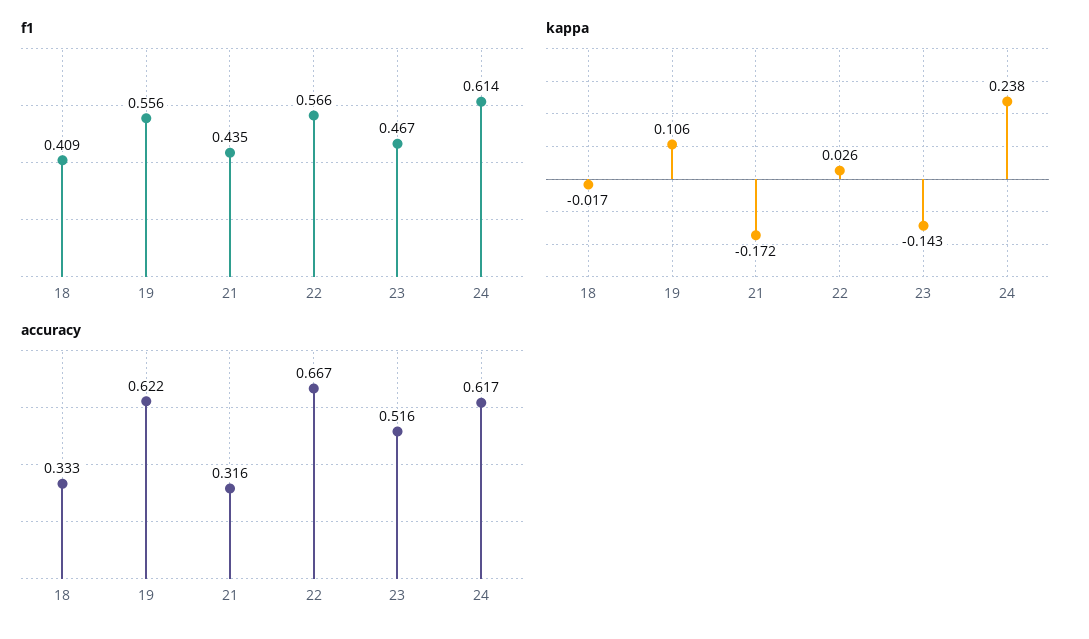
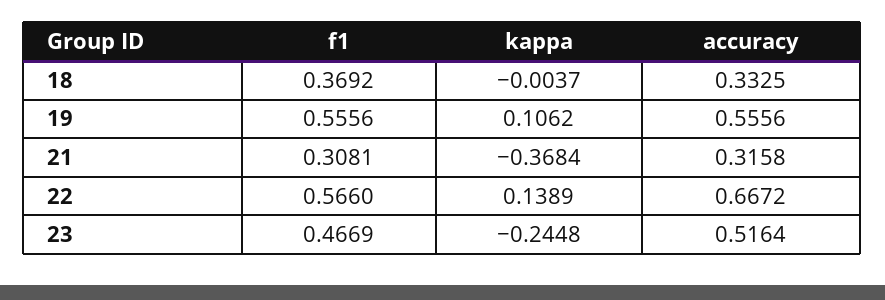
f1, 18: 0.409 -> 0.3692
f1, 21: 0.435 -> 0.3081
f1, 24: 0.614 -> none
kappa, 18: -0.017 -> -0.0037
kappa, 21: -0.172 -> -0.3684
kappa, 22: 0.026 -> 0.1389
kappa, 23: -0.143 -> -0.2448
kappa, 24: 0.238 -> none
accuracy, 19: 0.622 -> 0.5556
accuracy, 24: 0.617 -> none

